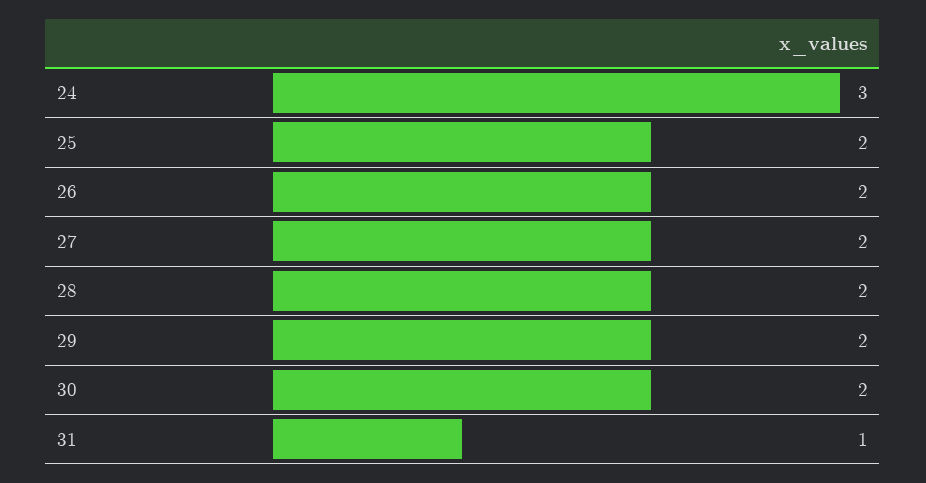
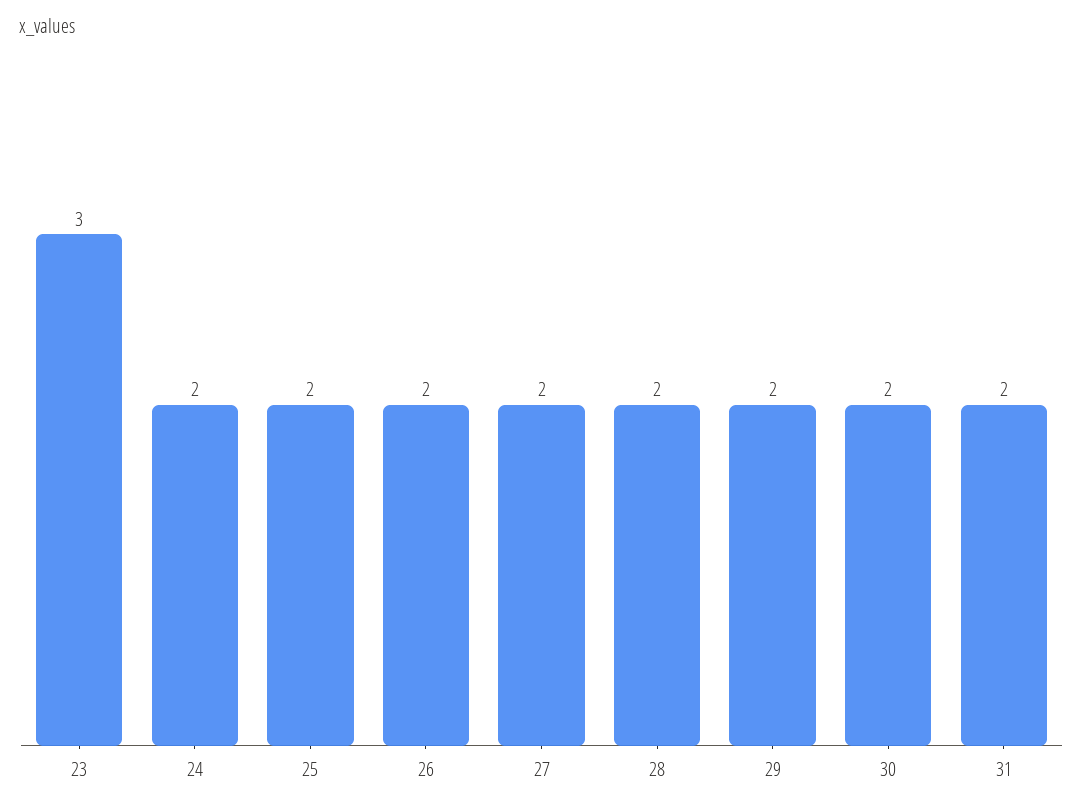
24: 3 -> 2
31: 1 -> 2
23: none -> 3

